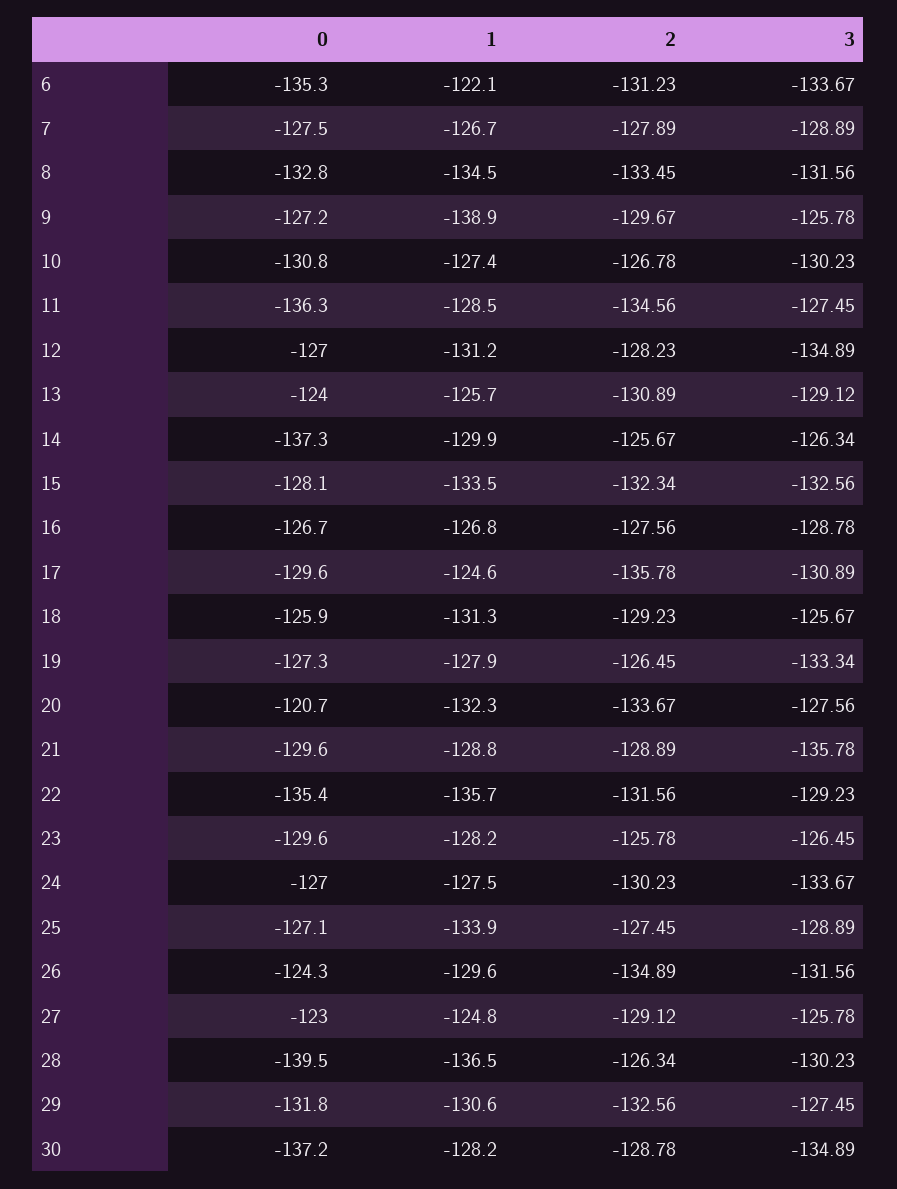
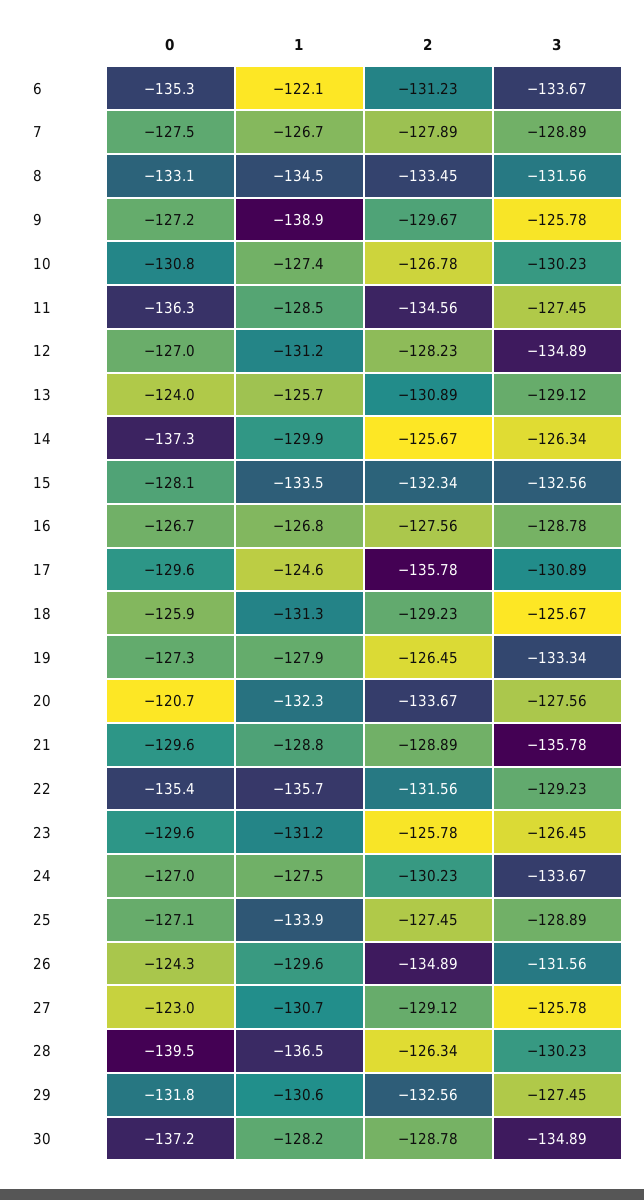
0, 8: -132.8 -> -133.1
1, 23: -128.2 -> -131.2
1, 27: -124.8 -> -130.7

